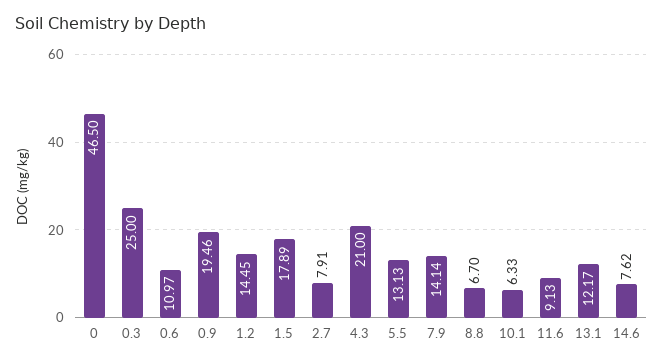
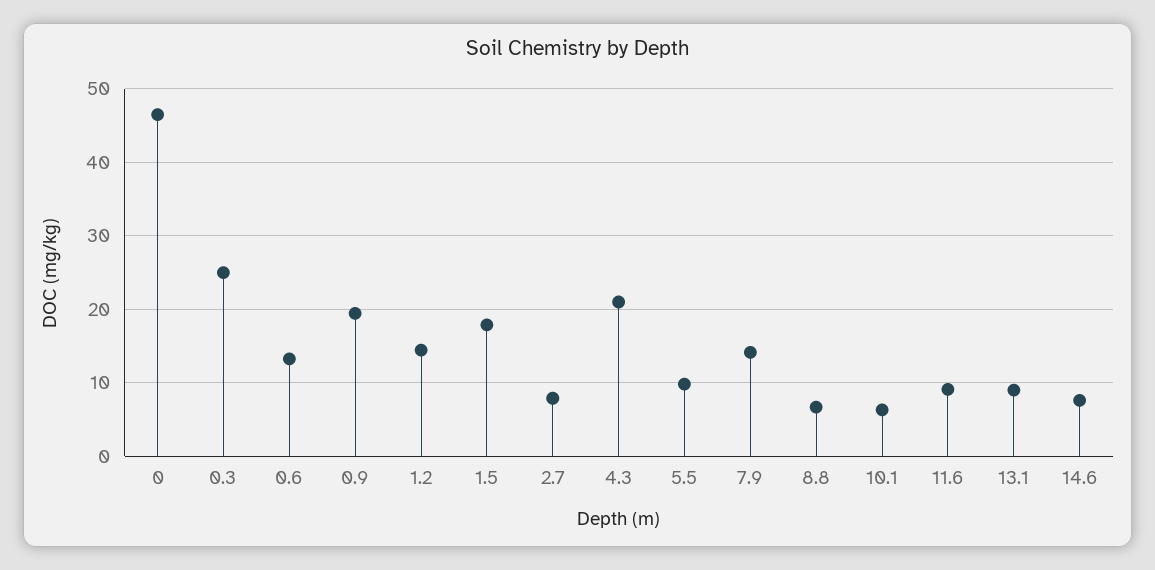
0.6: 10.97 -> 13
5.5: 13.13 -> 10
13.1: 12.17 -> 9

